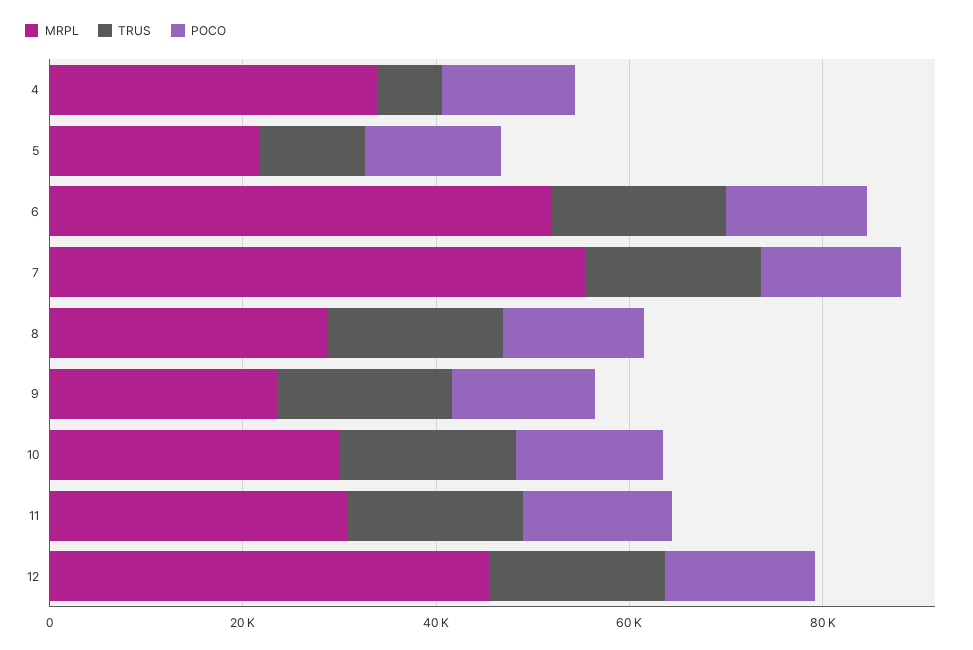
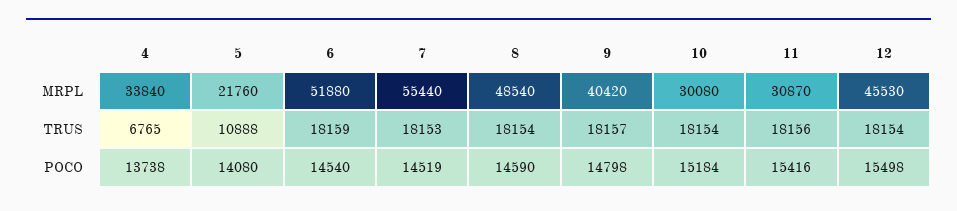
MRPL, 8: 30000 -> 48540
MRPL, 9: 25000 -> 40420

